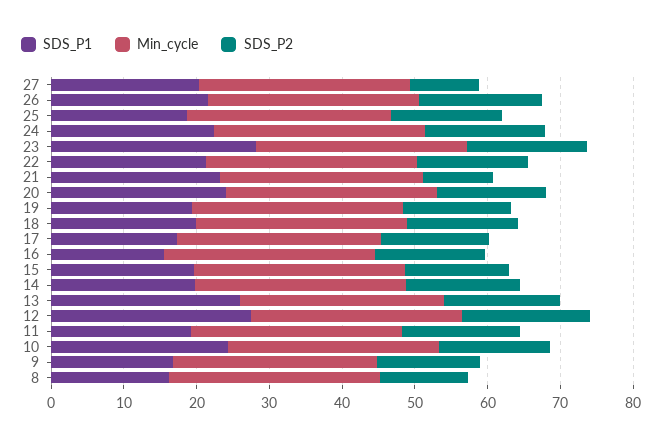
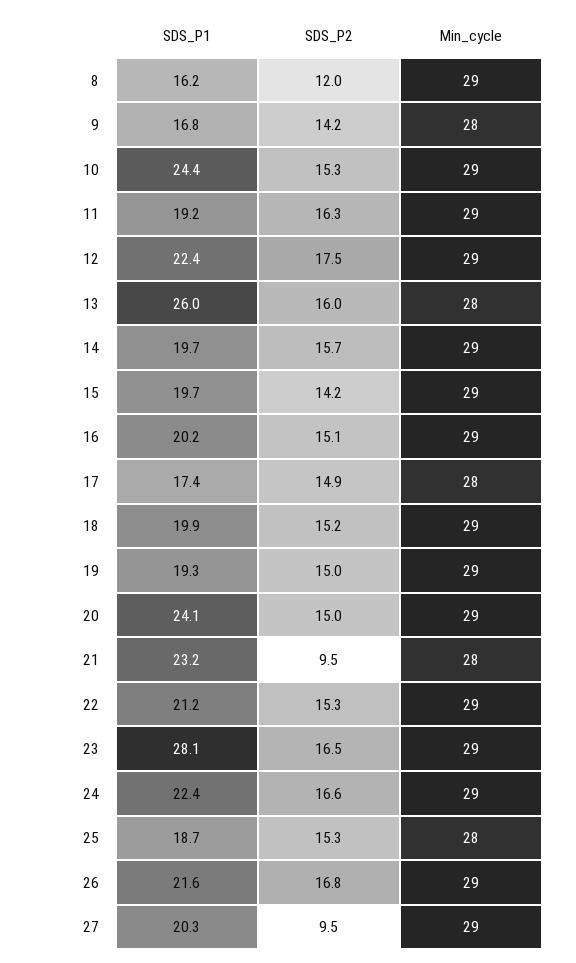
SDS_P1, 16: 16 -> 20.2
SDS_P1, 12: 28 -> 22.4

